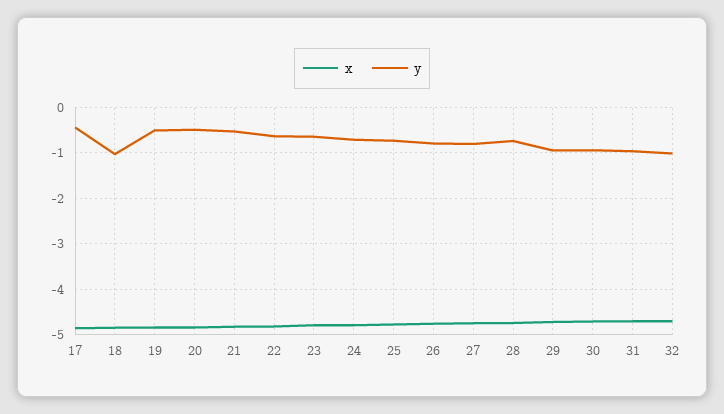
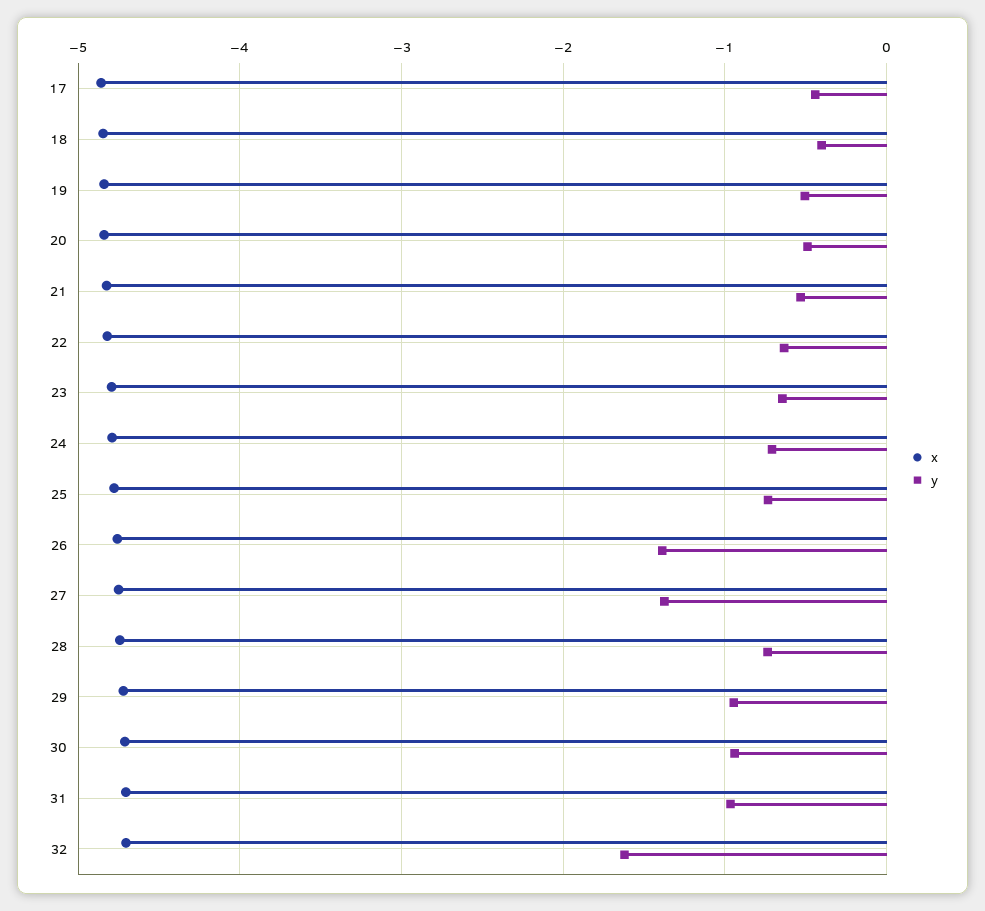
y, 18: -1 -> -0.4
y, 26: -0.8 -> -1.4
y, 27: -0.8 -> -1.4
y, 32: -1 -> -1.6

